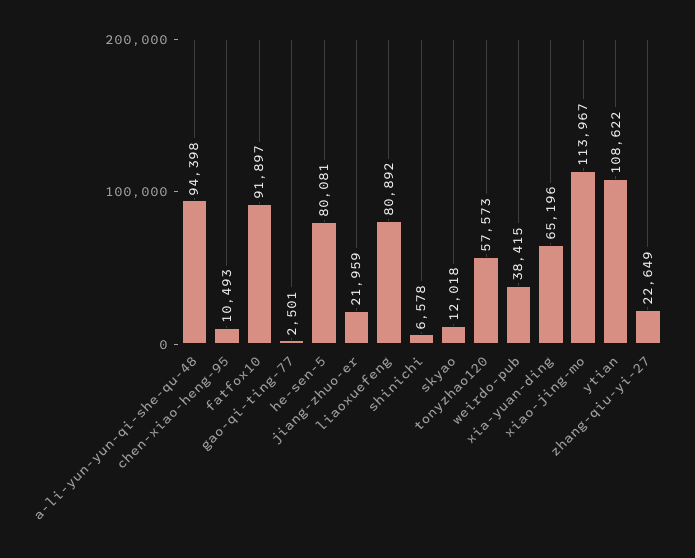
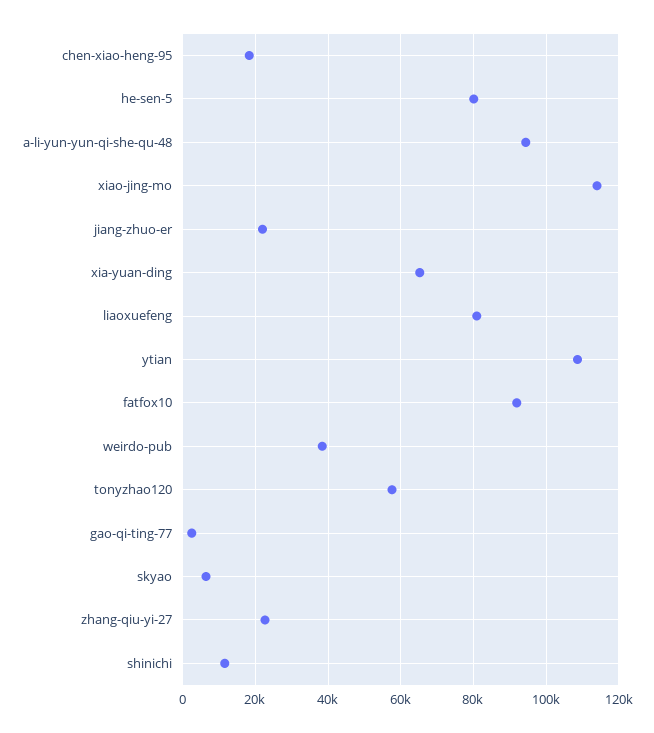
chen-xiao-heng-95: 10493 -> 18000
shinichi: 6578 -> 12000
skyao: 12018 -> 6000

